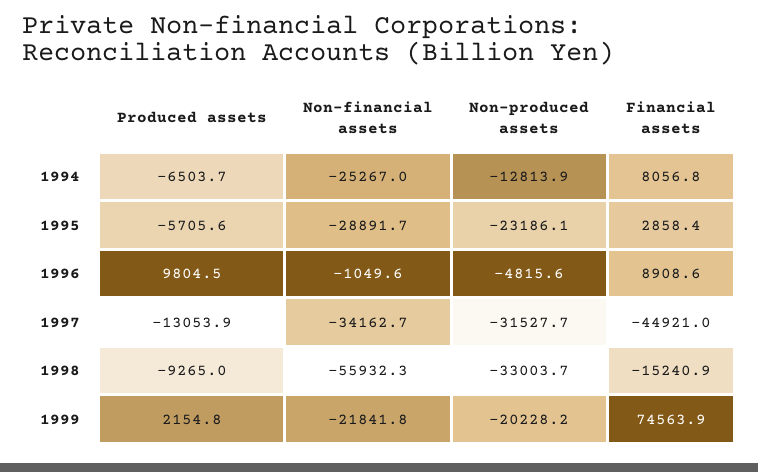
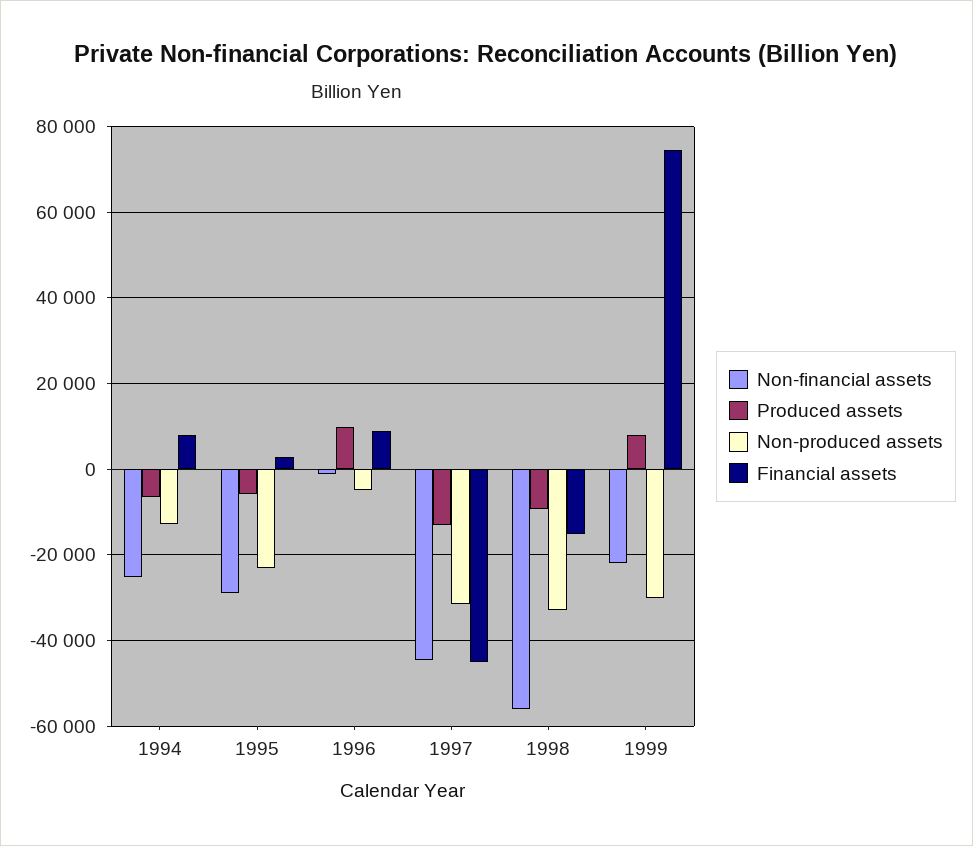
Non-financial assets, 1997: -34162.7 -> -44000
Produced assets, 1999: 2154.8 -> 8000
Non-produced assets, 1999: -20228.2 -> -30000

